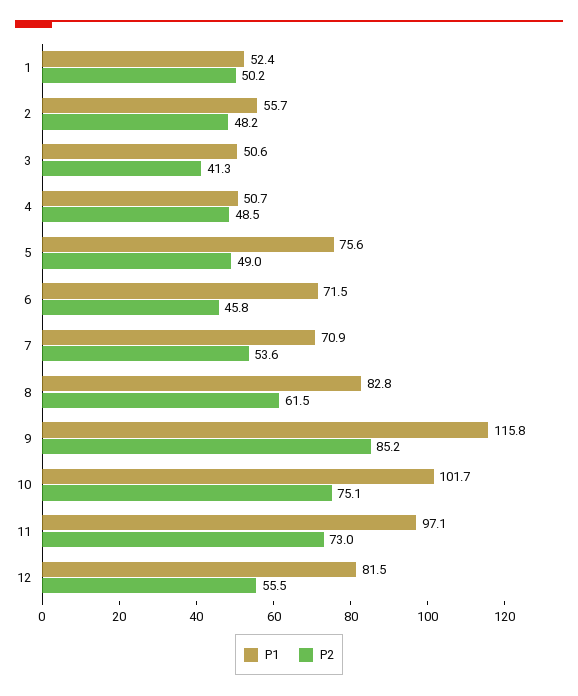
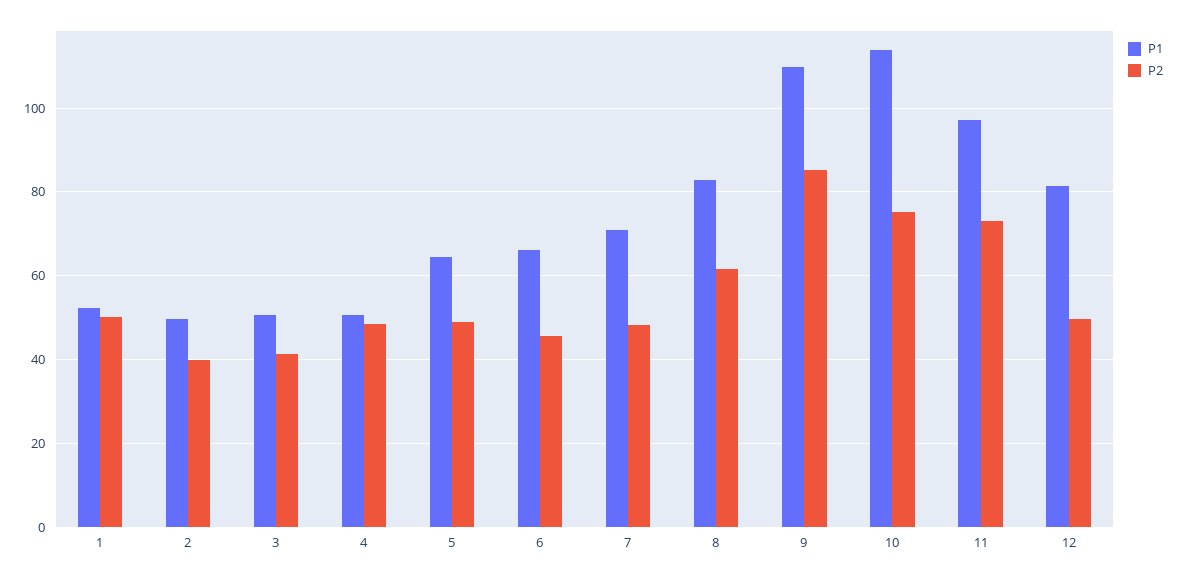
P1, 2: 55.7 -> 50
P2, 2: 48.2 -> 40
P1, 5: 75.6 -> 64
P1, 6: 71.5 -> 66
P2, 7: 53.6 -> 48
P1, 9: 115.8 -> 110
P1, 10: 101.7 -> 114
P2, 12: 55.5 -> 50

